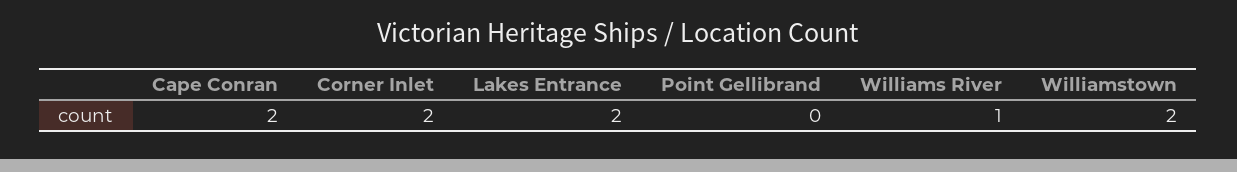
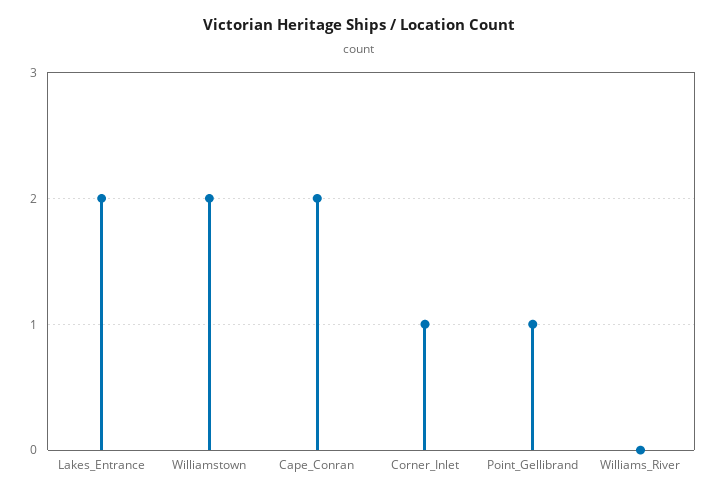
Corner Inlet: 2 -> 1
Point Gellibrand: 0 -> 1
Williams River: 1 -> 0

